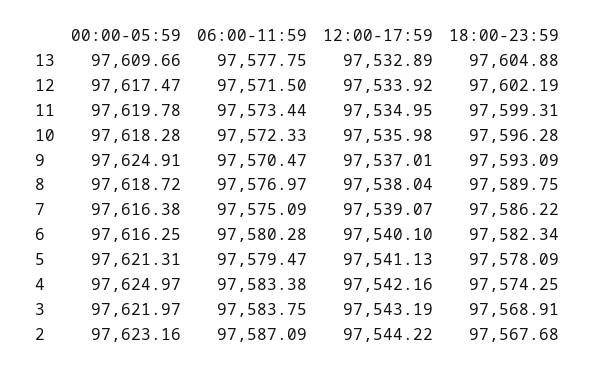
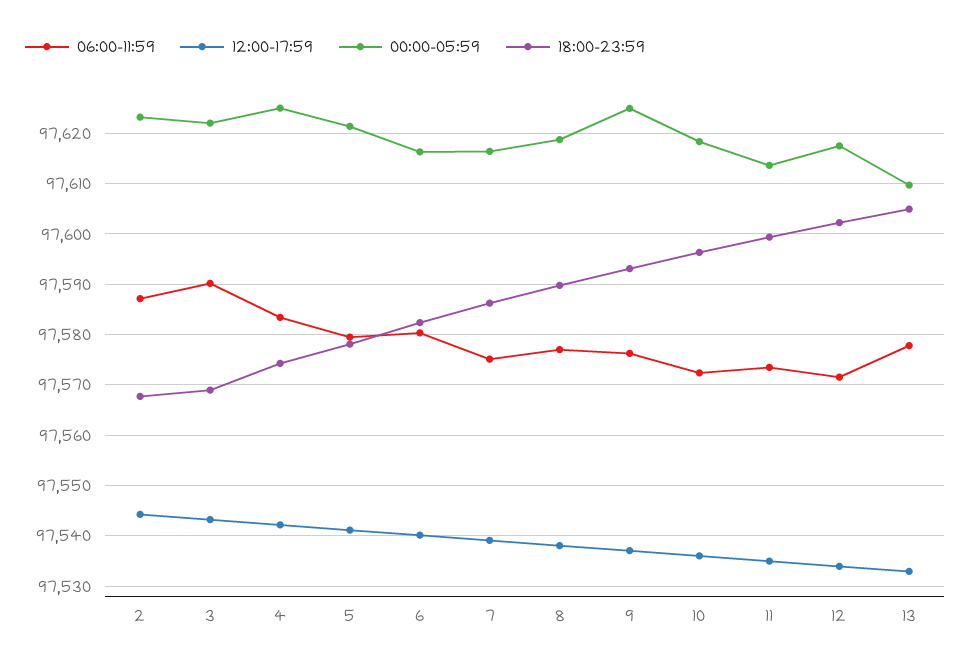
00:00-05:59, 11: 97619.78 -> 97614
06:00-11:59, 9: 97570.47 -> 97576
06:00-11:59, 3: 97583.75 -> 97590

